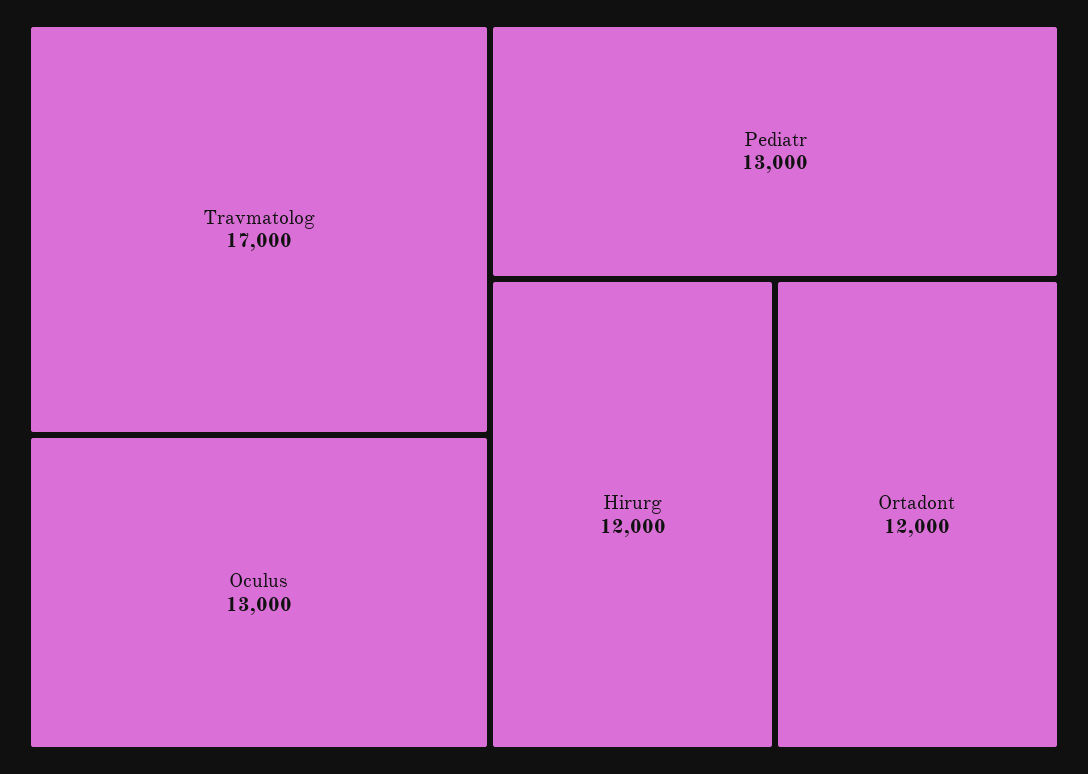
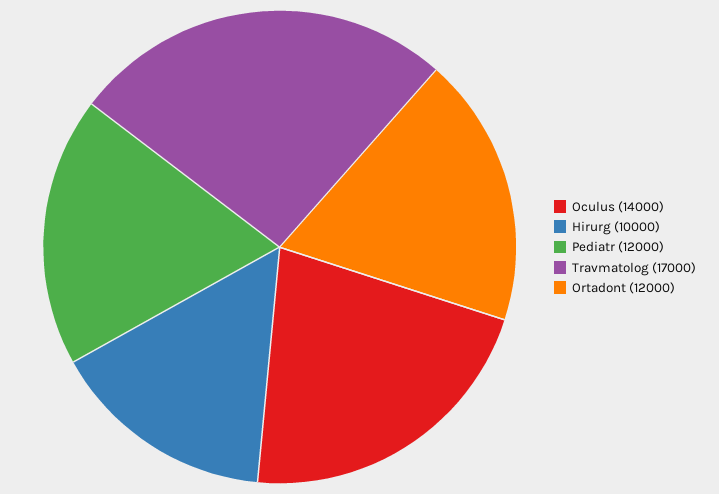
Oculus: 13000 -> 14000
Pediatr: 13000 -> 12000
Hirurg: 12000 -> 10000

